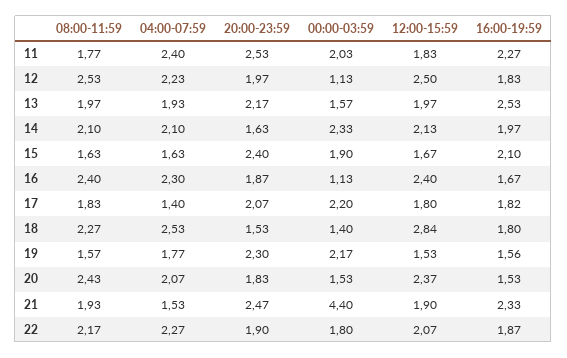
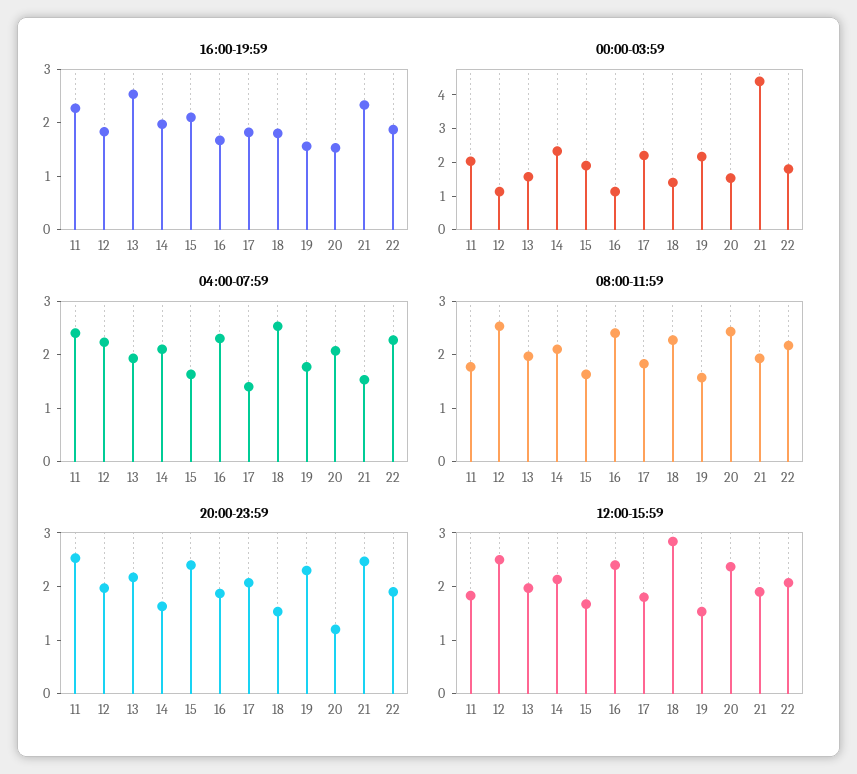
20:00-23:59, 20: 1.83 -> 1.2

